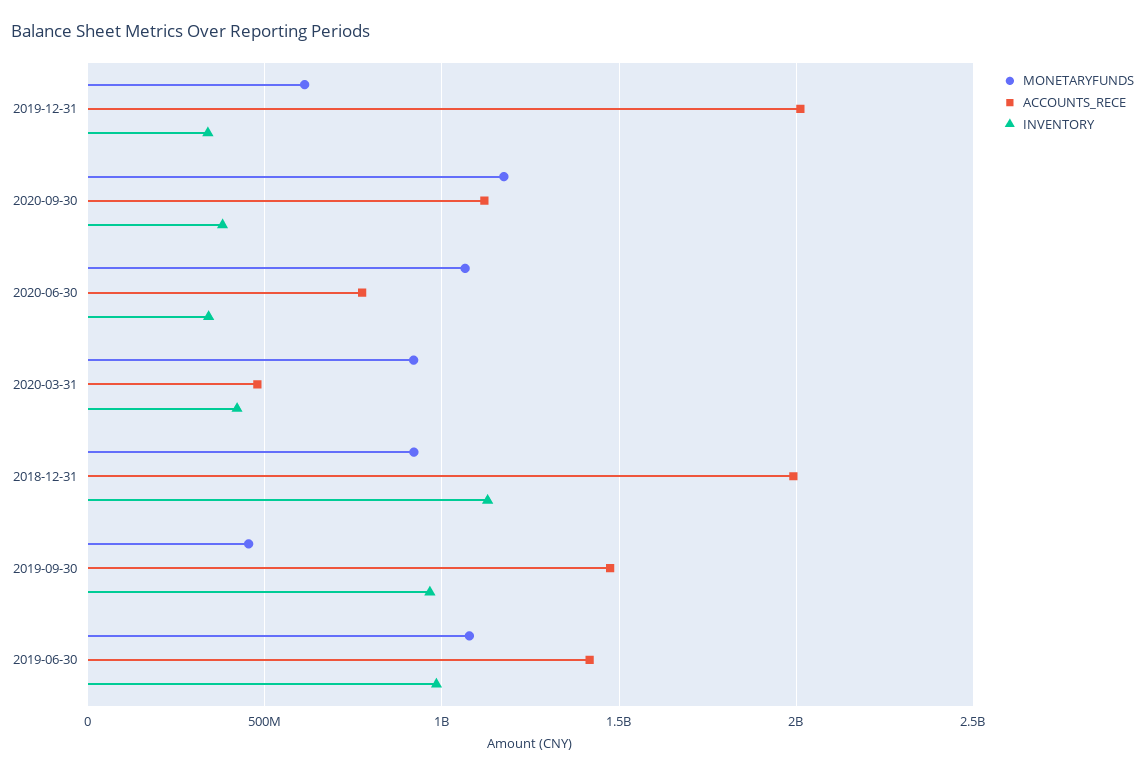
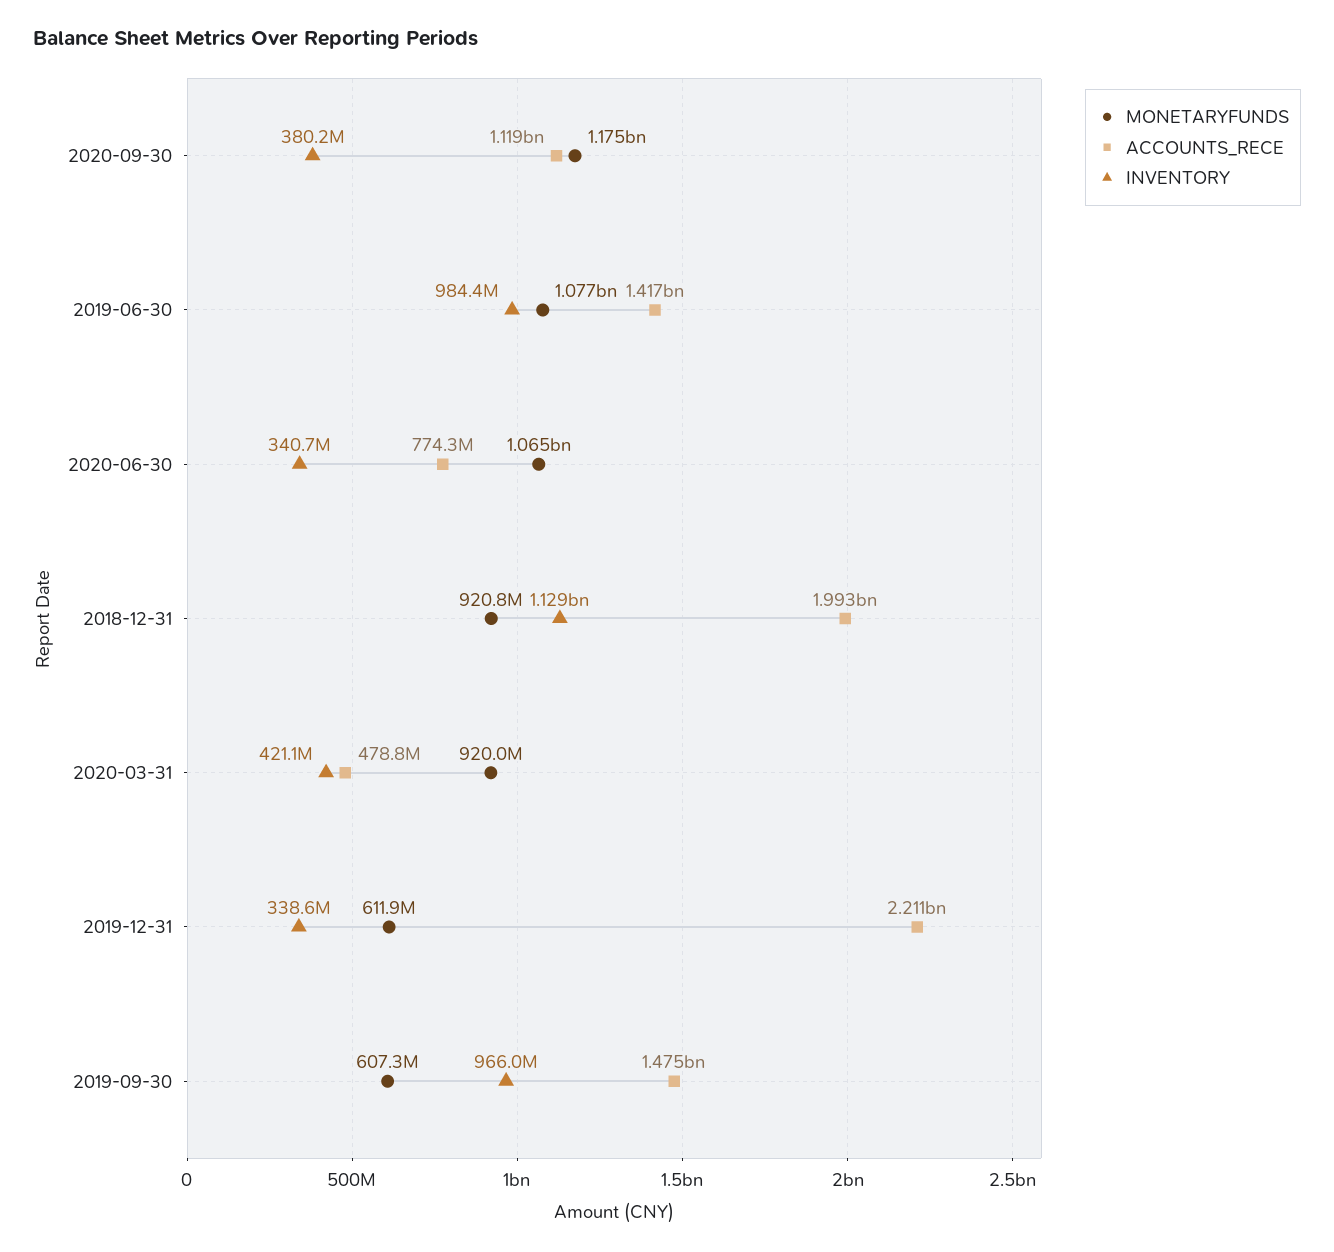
ACCOUNTS_RECE, 2019-12-31: 2000000000 -> 2211000000
MONETARYFUNDS, 2019-09-30: 450000000 -> 607300000

